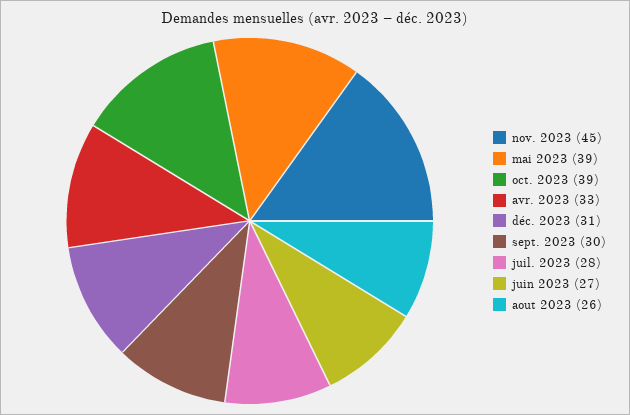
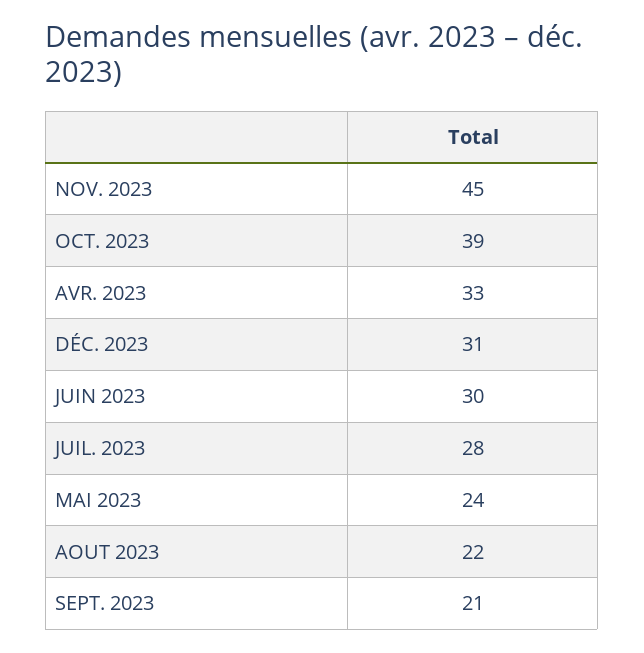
mai 2023: 39 -> 24
sept. 2023: 30 -> 21
juin 2023: 27 -> 30
aout 2023: 26 -> 22

